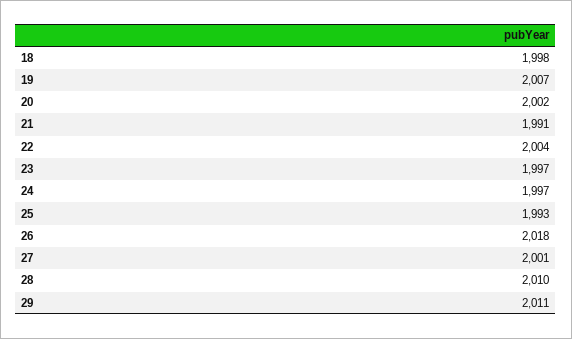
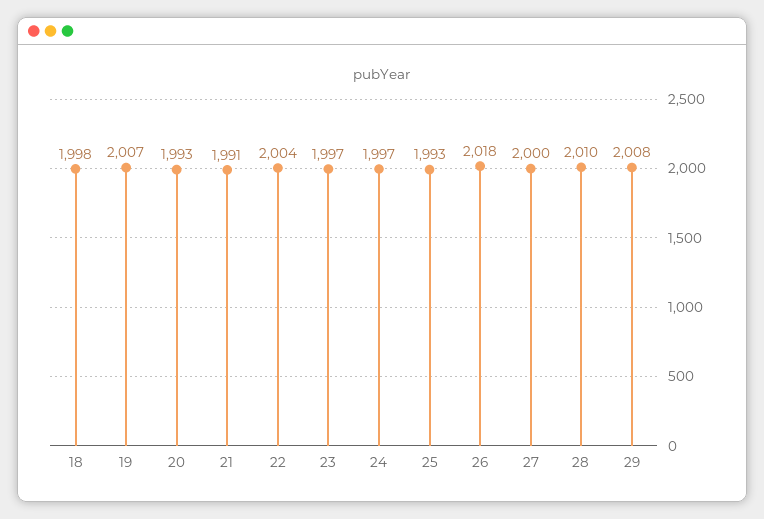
20: 2002 -> 1993
27: 2001 -> 2000
29: 2011 -> 2008

